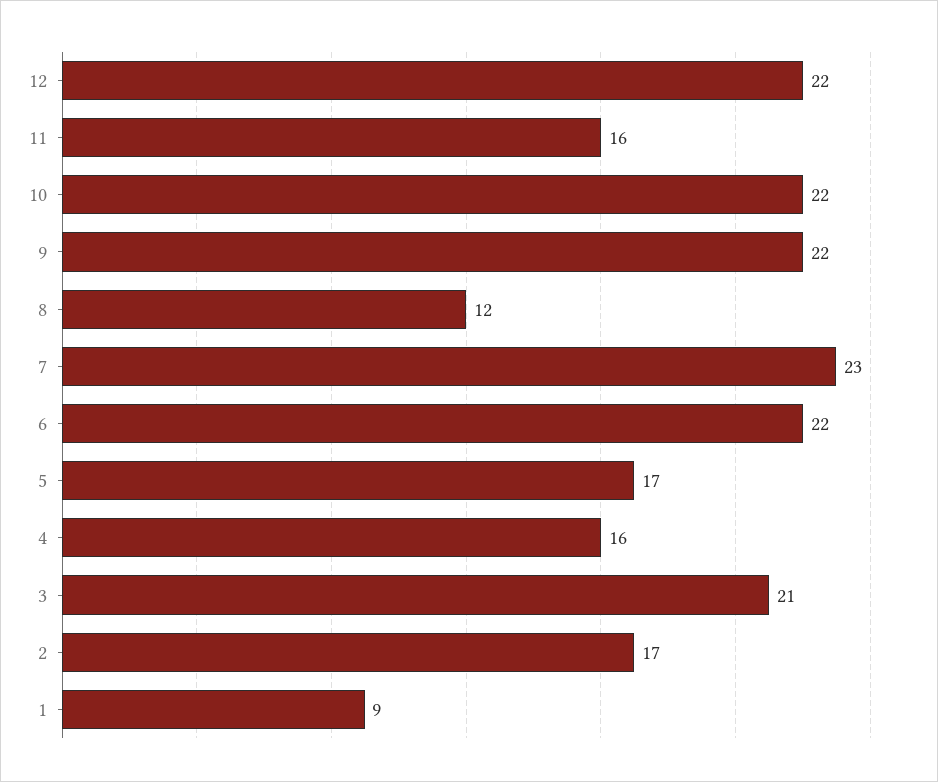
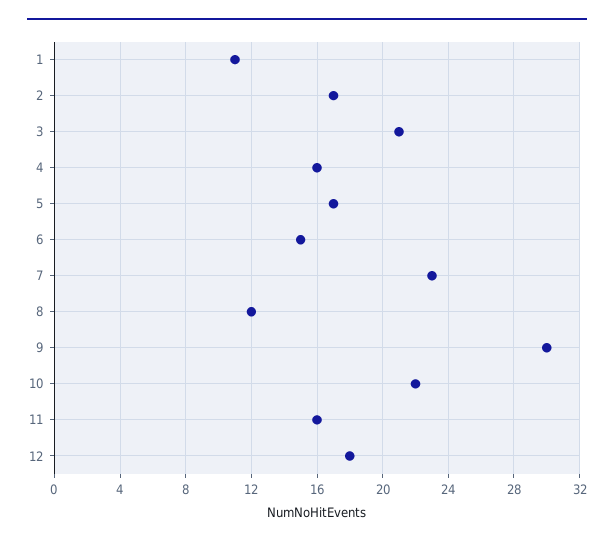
12: 22 -> 18
9: 22 -> 30
6: 22 -> 15
1: 9 -> 11

